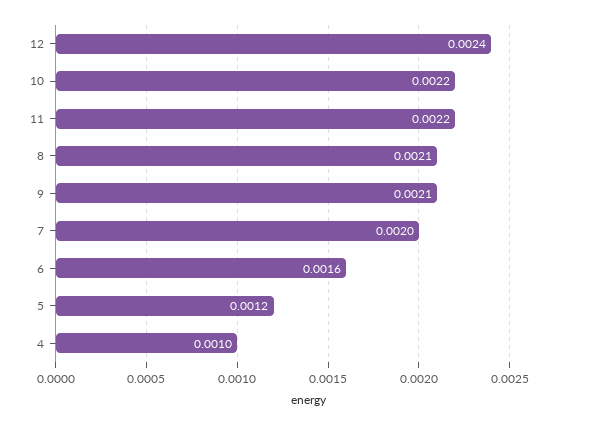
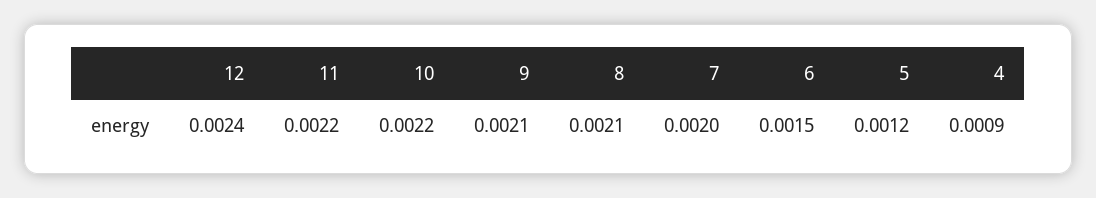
6: 0.0016 -> 0.0015
4: 0.001 -> 0.0009

